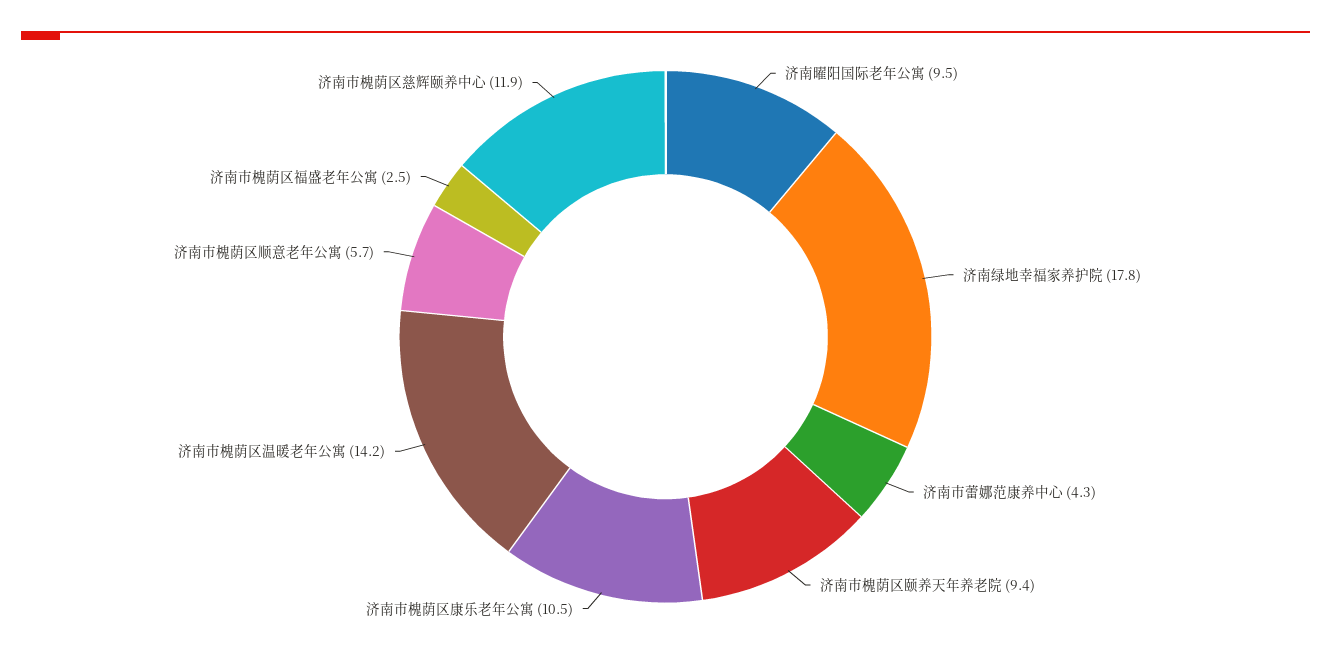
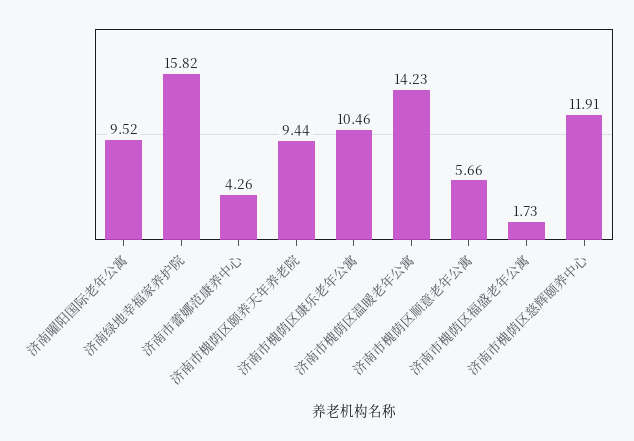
济南绿地幸福家养护院: 17.8 -> 15.82
济南市槐荫区福盛老年公寓: 2.5 -> 1.73

